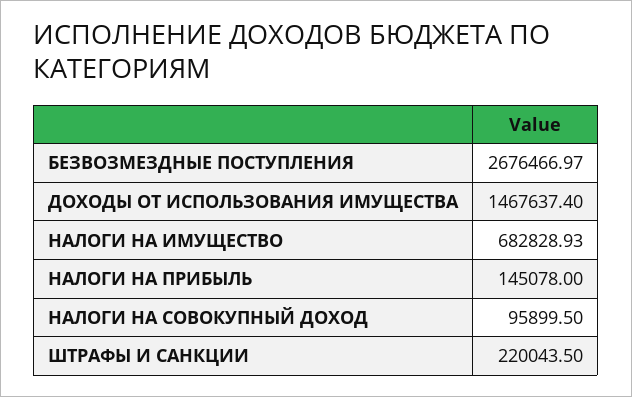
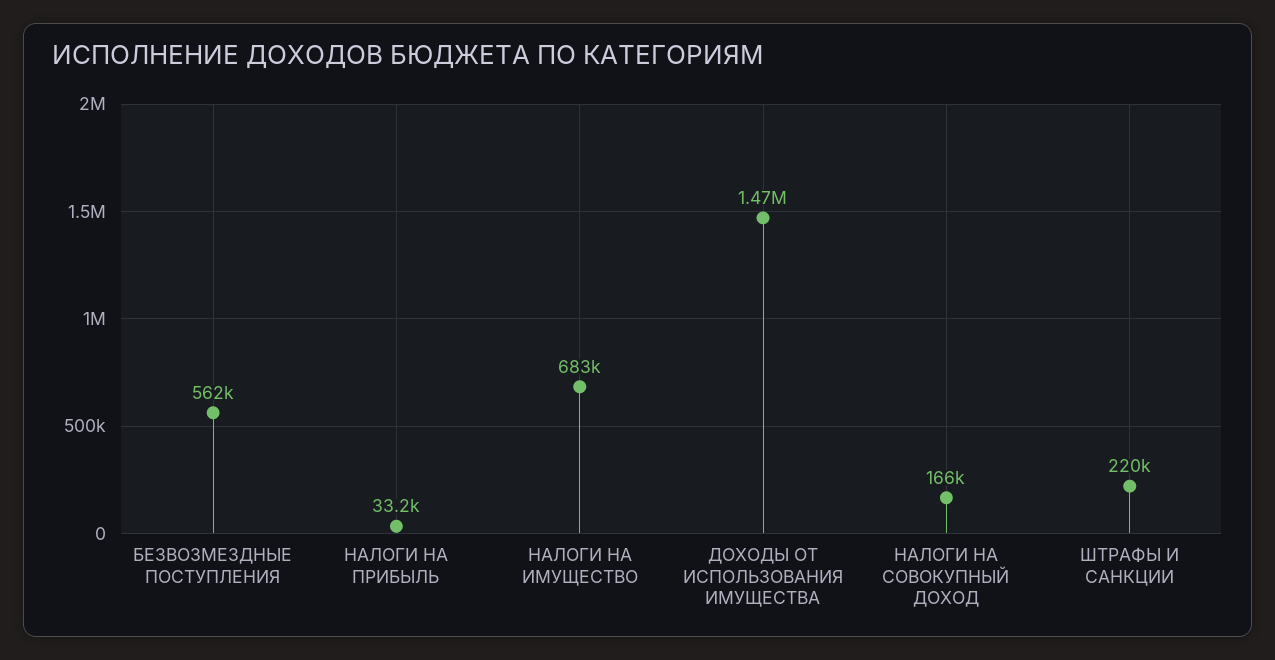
БЕЗВОЗМЕЗДНЫЕ ПОСТУПЛЕНИЯ: 2676466.97 -> 562000
НАЛОГИ НА ПРИБЫЛЬ: 145078 -> 33200
НАЛОГИ НА СОВОКУПНЫЙ ДОХОД: 95899.5 -> 166000

